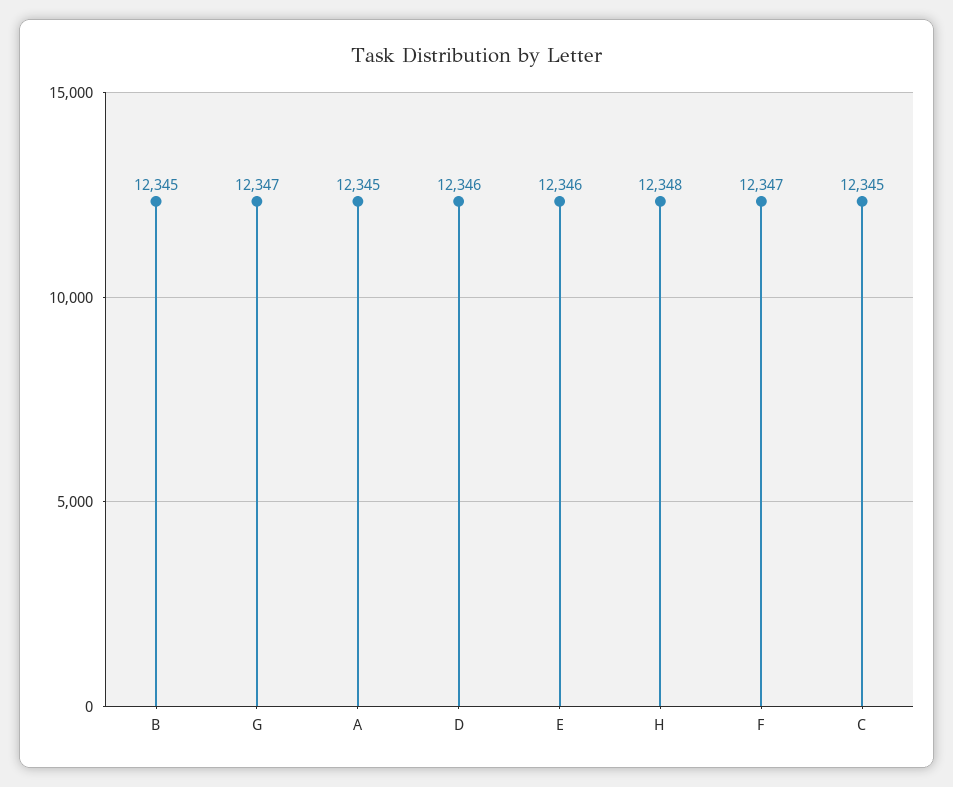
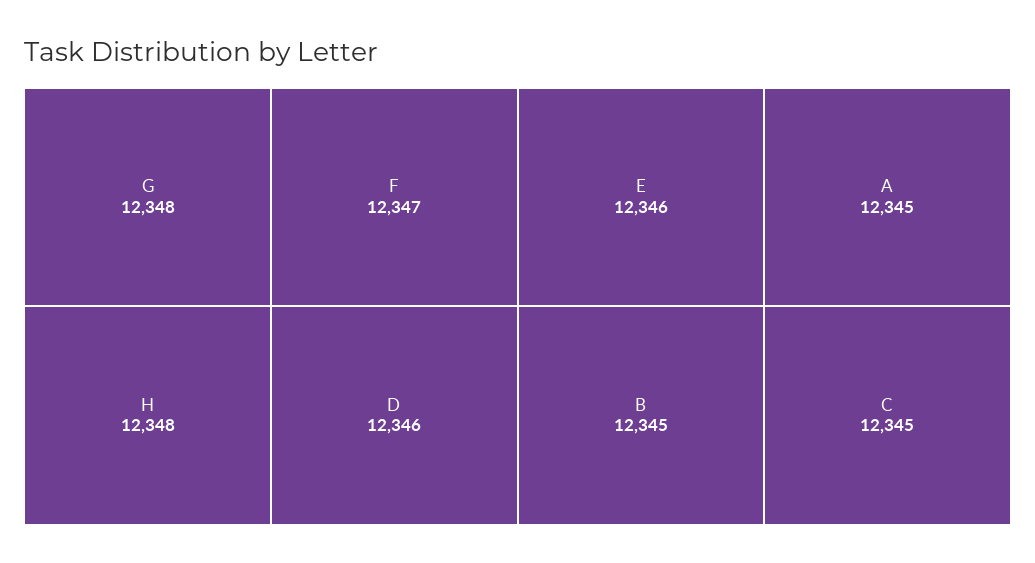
G: 12347 -> 12348

